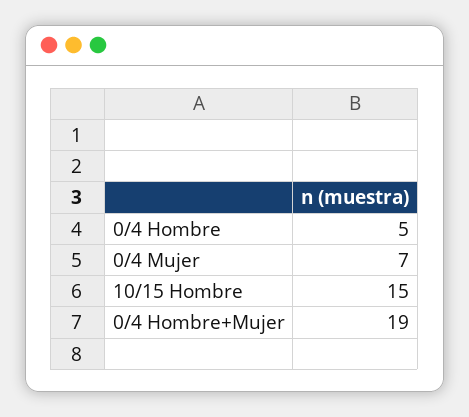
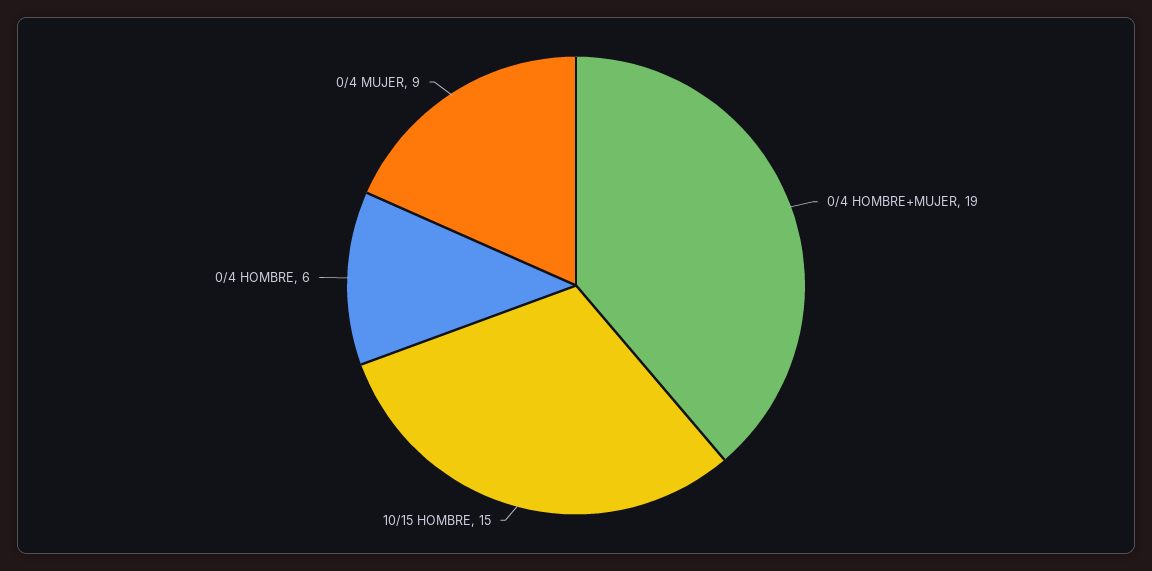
0/4 Hombre: 5 -> 6
0/4 Mujer: 7 -> 9

